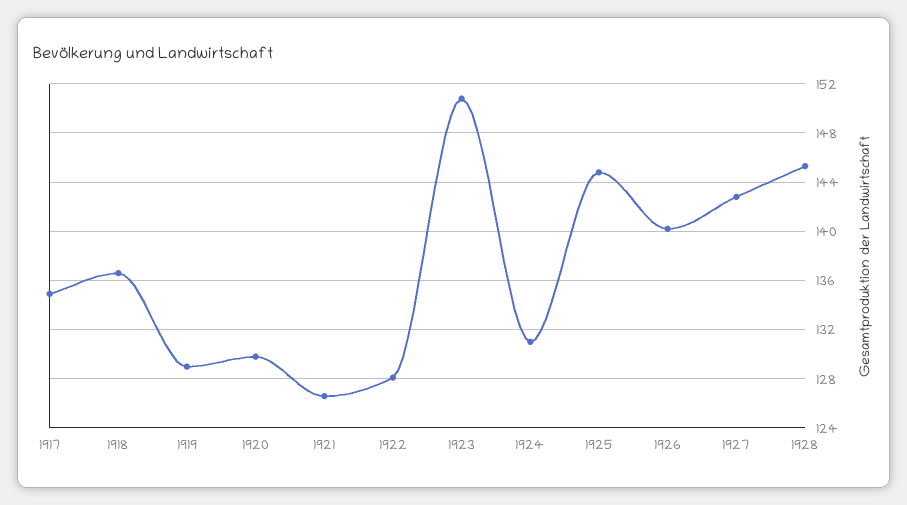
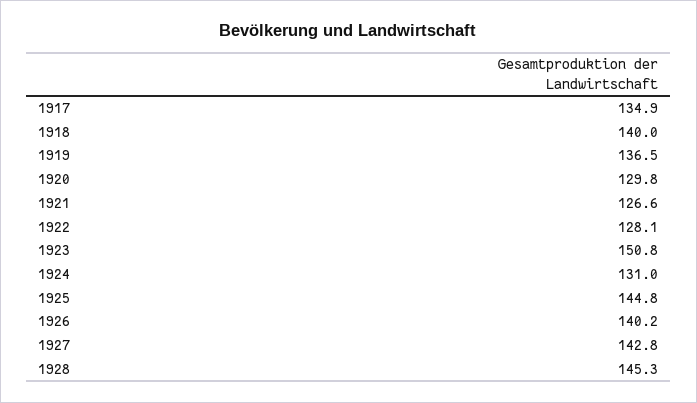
1918: 136.5 -> 140
1919: 129 -> 136.5

